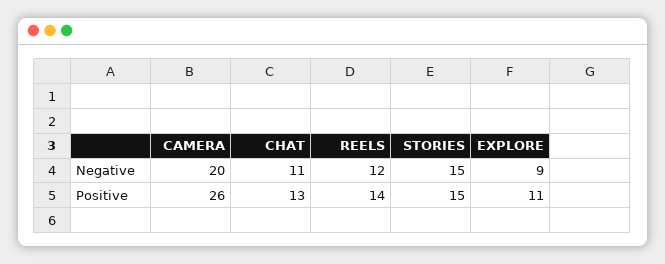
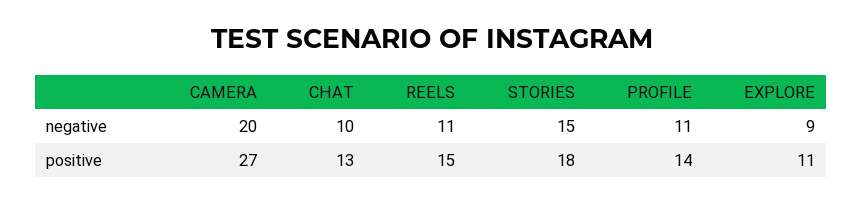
CHAT, Negative: 11 -> 10
REELS, Negative: 12 -> 11
CAMERA, Positive: 26 -> 27
REELS, Positive: 14 -> 15
STORIES, Positive: 15 -> 18
PROFILE, Negative: none -> 11
PROFILE, Positive: none -> 14

